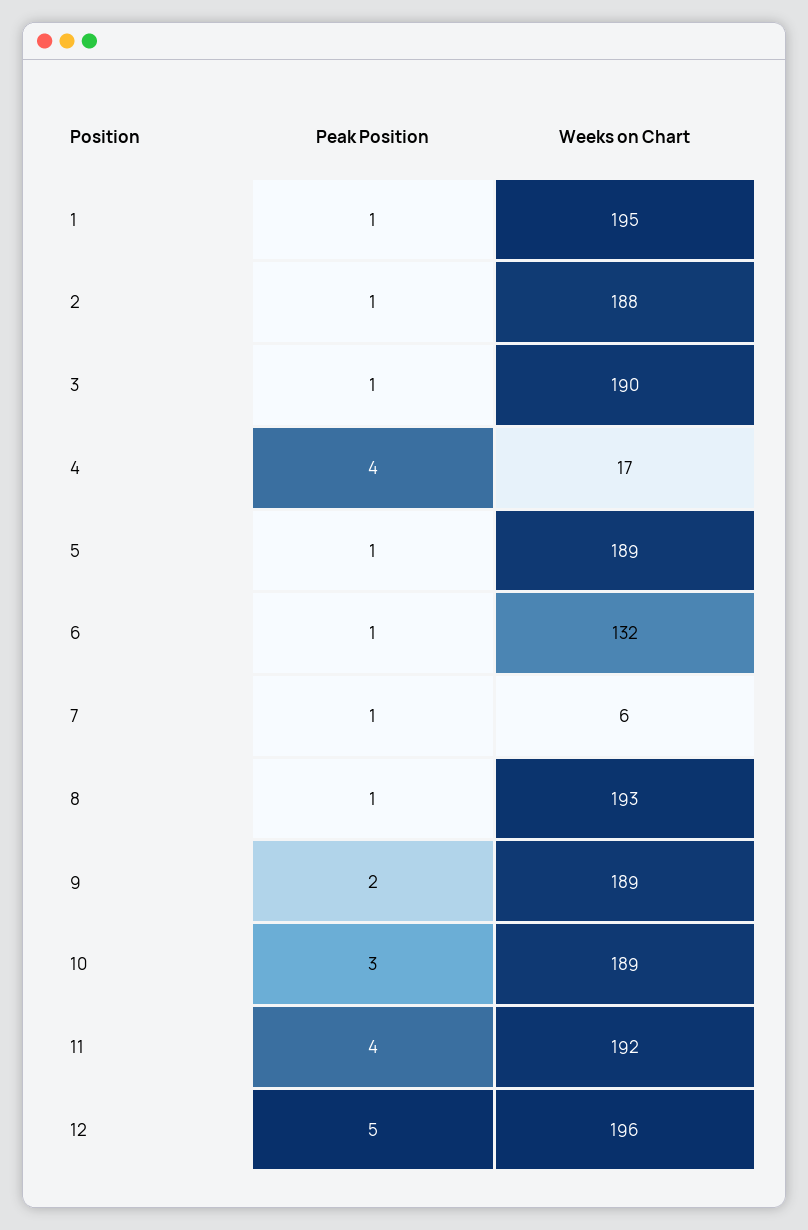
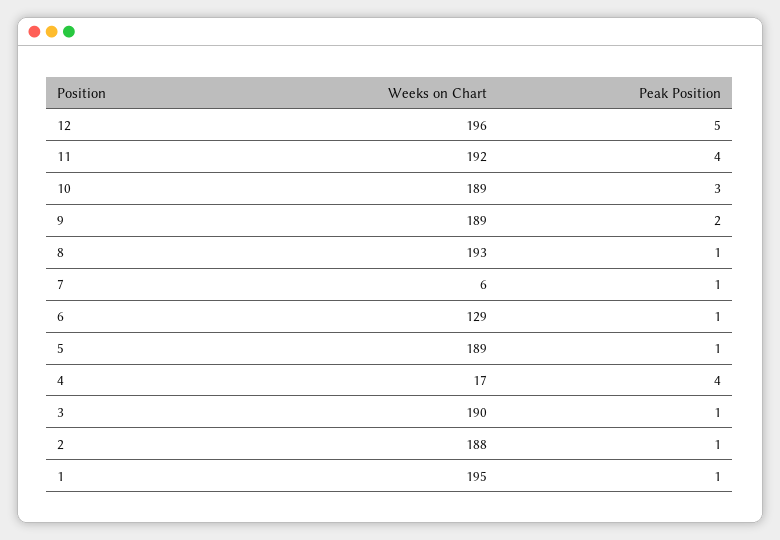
Weeks on Chart, 6: 132 -> 129

